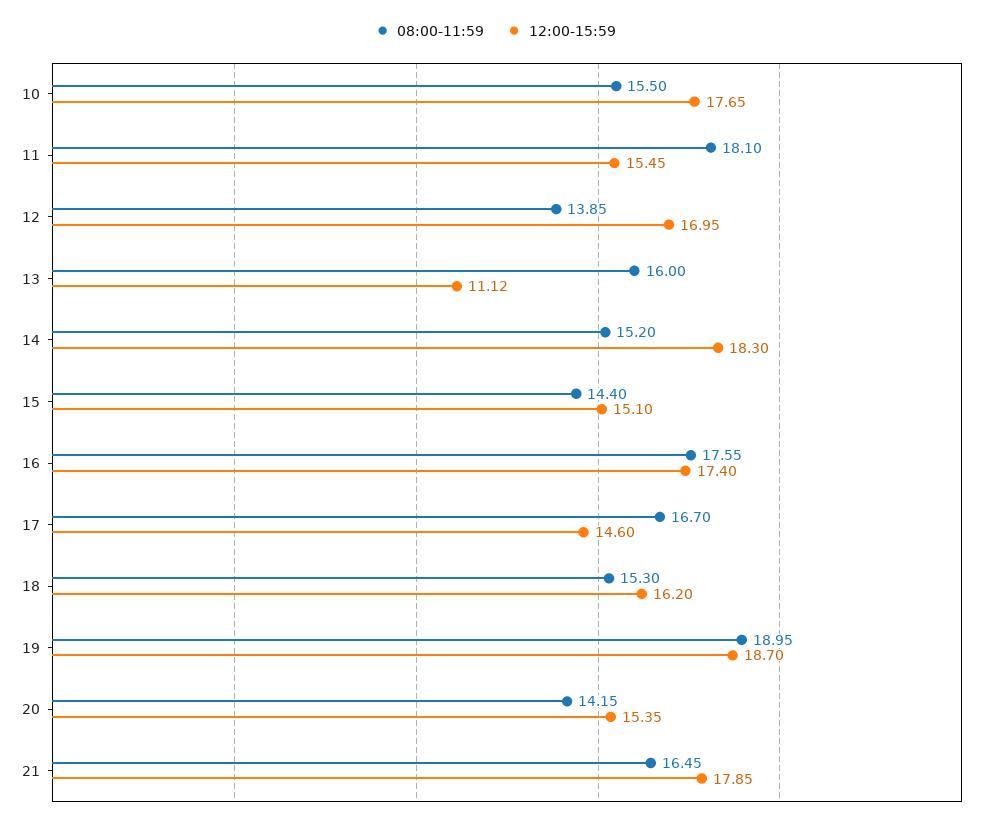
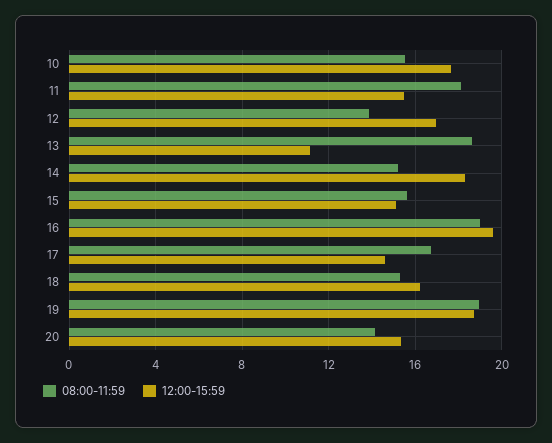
08:00-11:59, 13: 16 -> 18.5
08:00-11:59, 15: 14.4 -> 15.5
08:00-11:59, 16: 17.55 -> 19
12:00-15:59, 16: 17.4 -> 19.5
08:00-11:59, 21: 16.45 -> none
12:00-15:59, 21: 17.85 -> none

